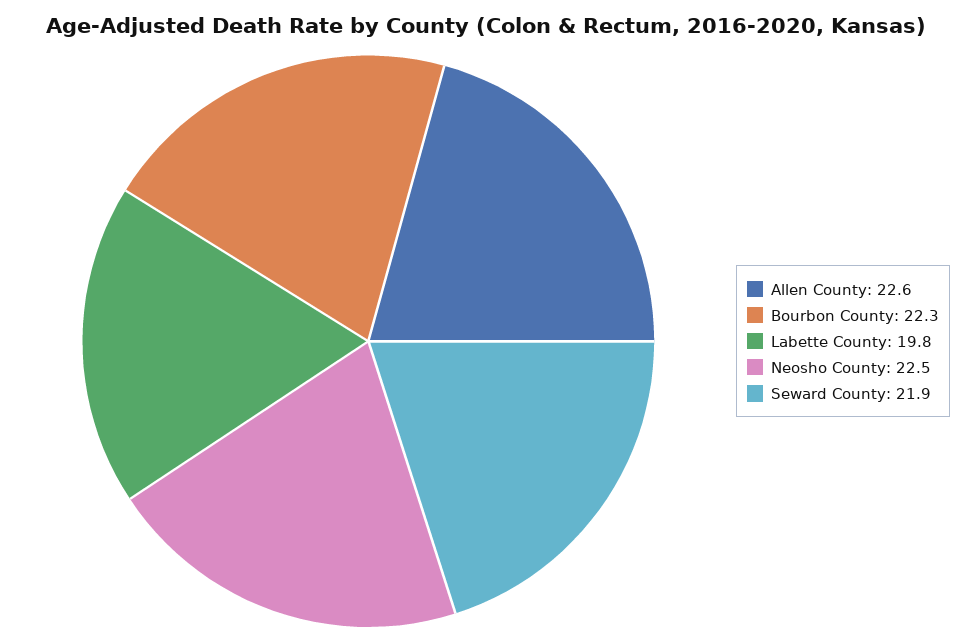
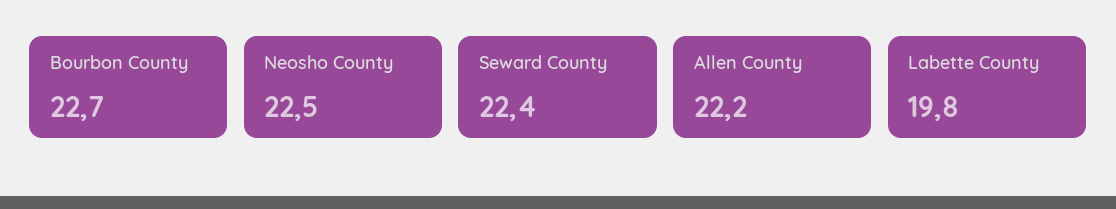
Allen County: 22.6 -> 22.2
Bourbon County: 22.3 -> 22.7
Seward County: 21.9 -> 22.4

